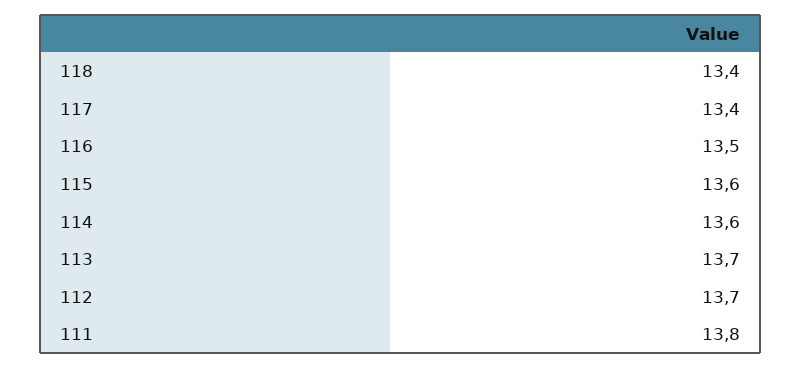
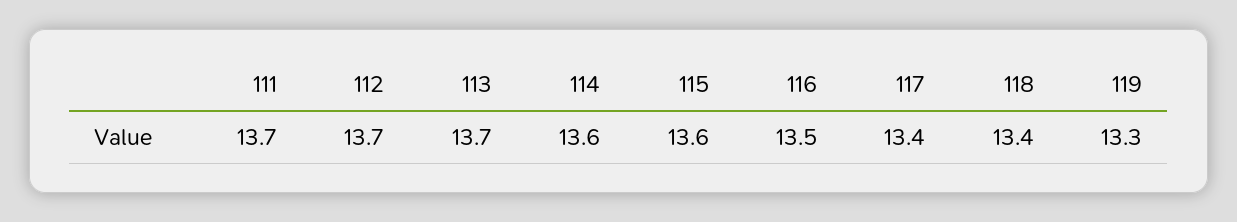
111: 13.8 -> 13.7
119: none -> 13.3

